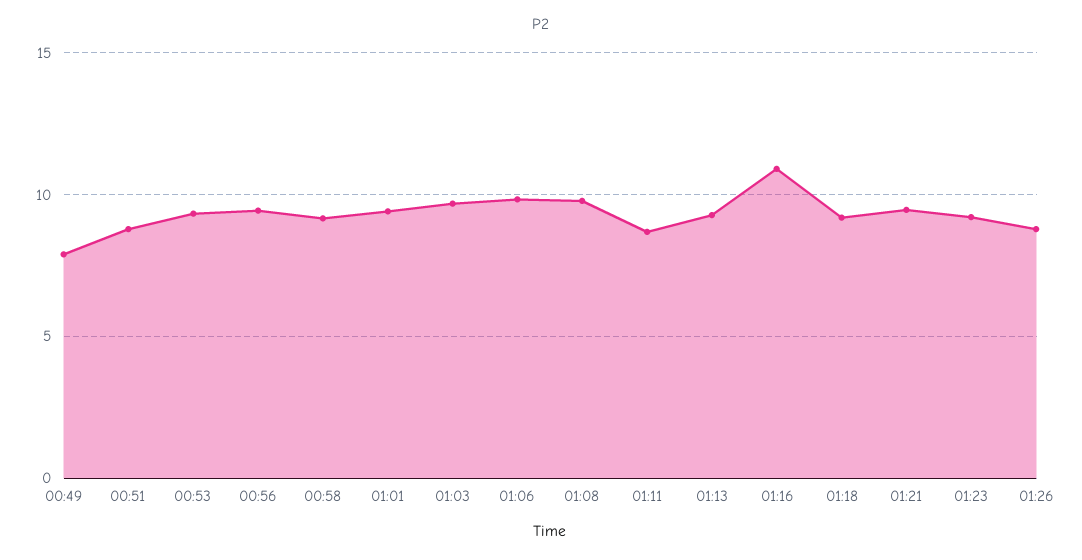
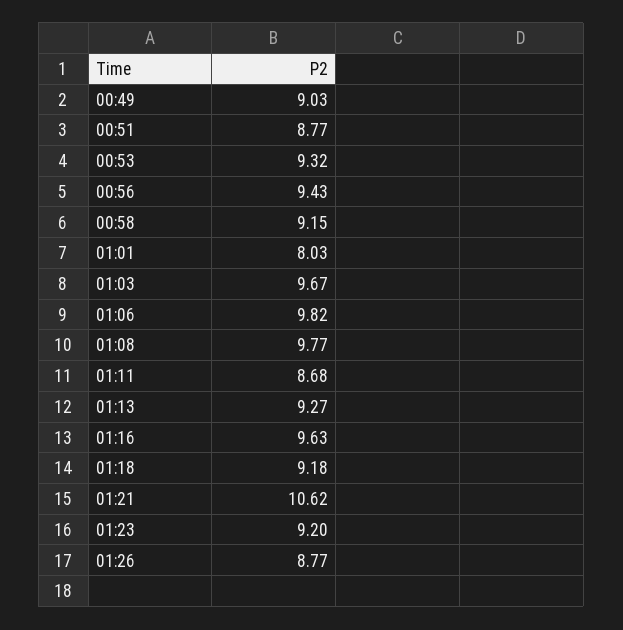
00:49: 8 -> 9.03
01:01: 9.5 -> 8.03
01:16: 11 -> 9.63
01:21: 9.5 -> 10.62

